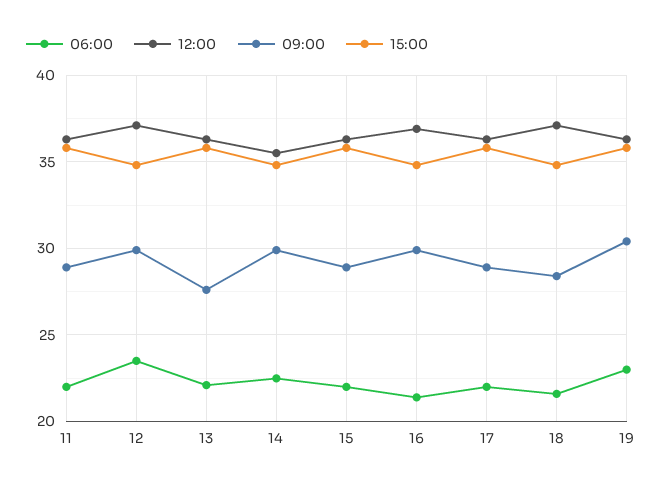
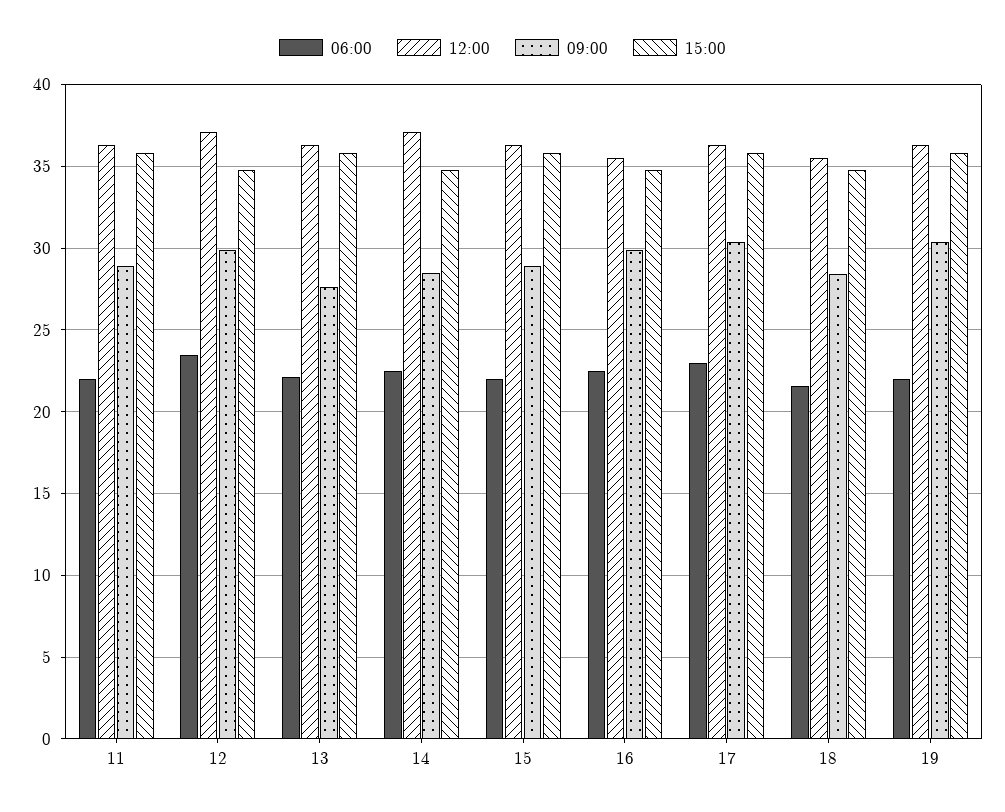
12:00, 14: 35.5 -> 37
09:00, 14: 30 -> 28.5
06:00, 16: 21.5 -> 22.5
12:00, 16: 37 -> 35.5
06:00, 17: 22 -> 23
09:00, 17: 29 -> 30.5
12:00, 18: 37 -> 35.5
06:00, 19: 23 -> 22

